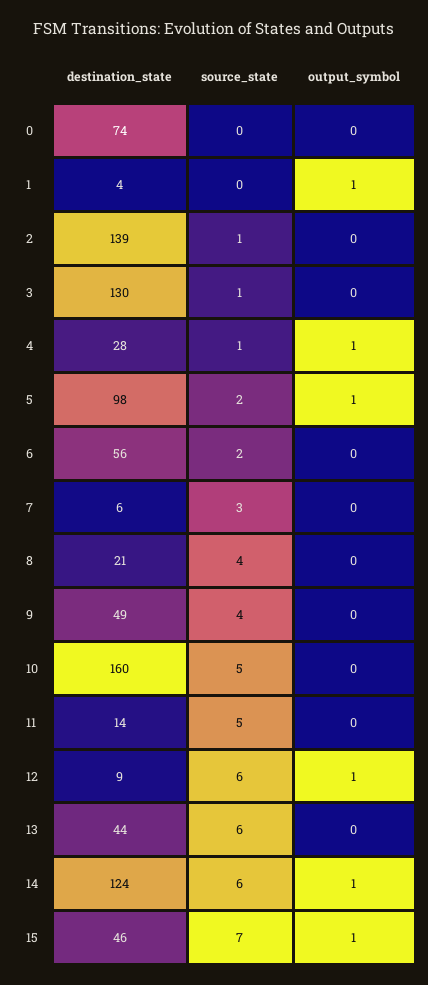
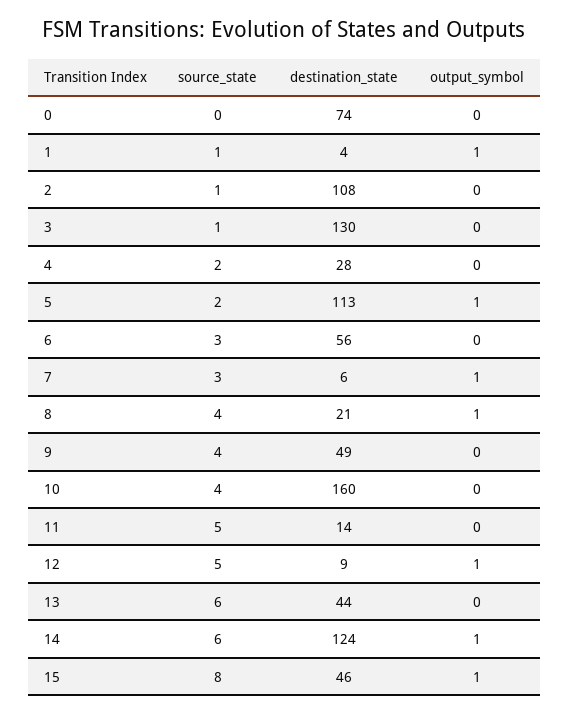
source_state, 1: 0 -> 1
destination_state, 2: 139 -> 108
source_state, 4: 1 -> 2
output_symbol, 4: 1 -> 0
destination_state, 5: 98 -> 113
source_state, 6: 2 -> 3
output_symbol, 7: 0 -> 1
output_symbol, 8: 0 -> 1
source_state, 10: 5 -> 4
source_state, 12: 6 -> 5
source_state, 15: 7 -> 8

